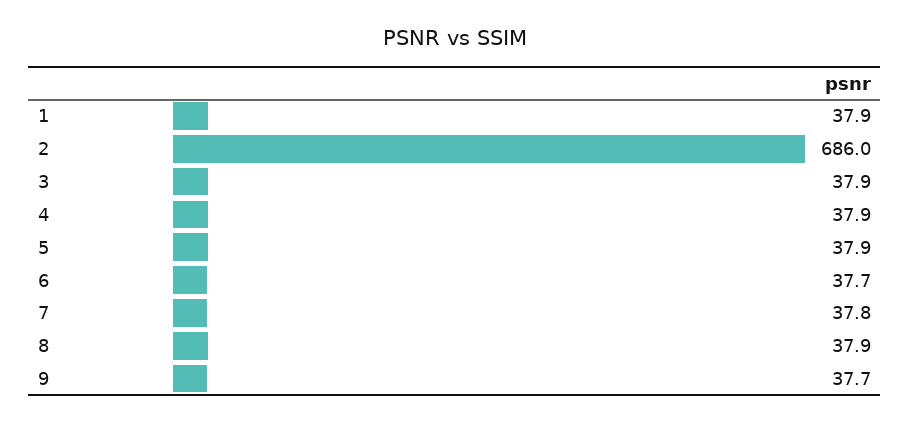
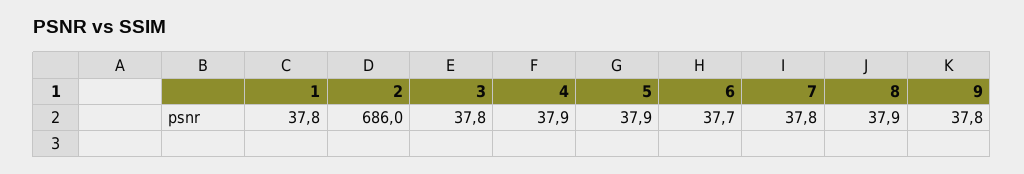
1: 37.9 -> 37.8
3: 37.9 -> 37.8
9: 37.7 -> 37.8

